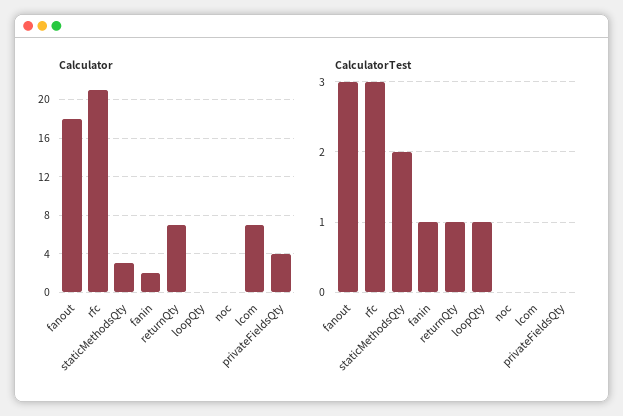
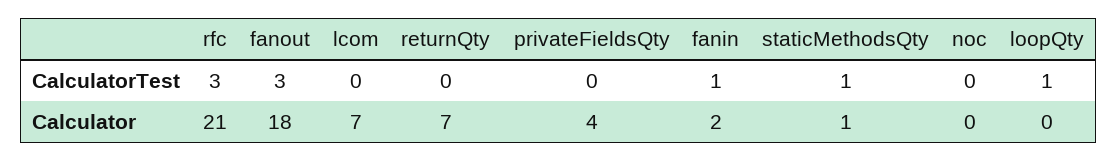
Calculator, staticMethodsQty: 3 -> 1
CalculatorTest, staticMethodsQty: 2 -> 1
CalculatorTest, returnQty: 1 -> 0

